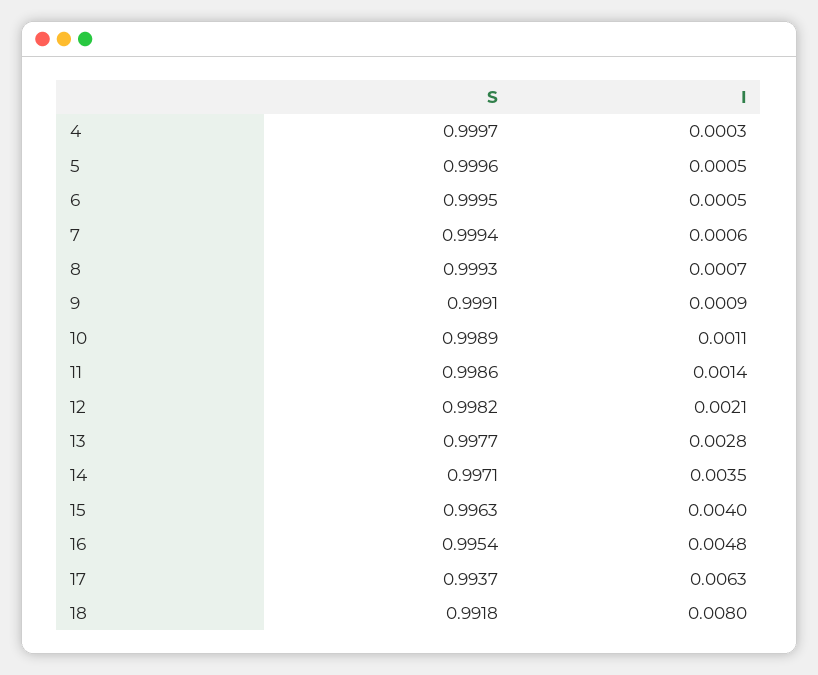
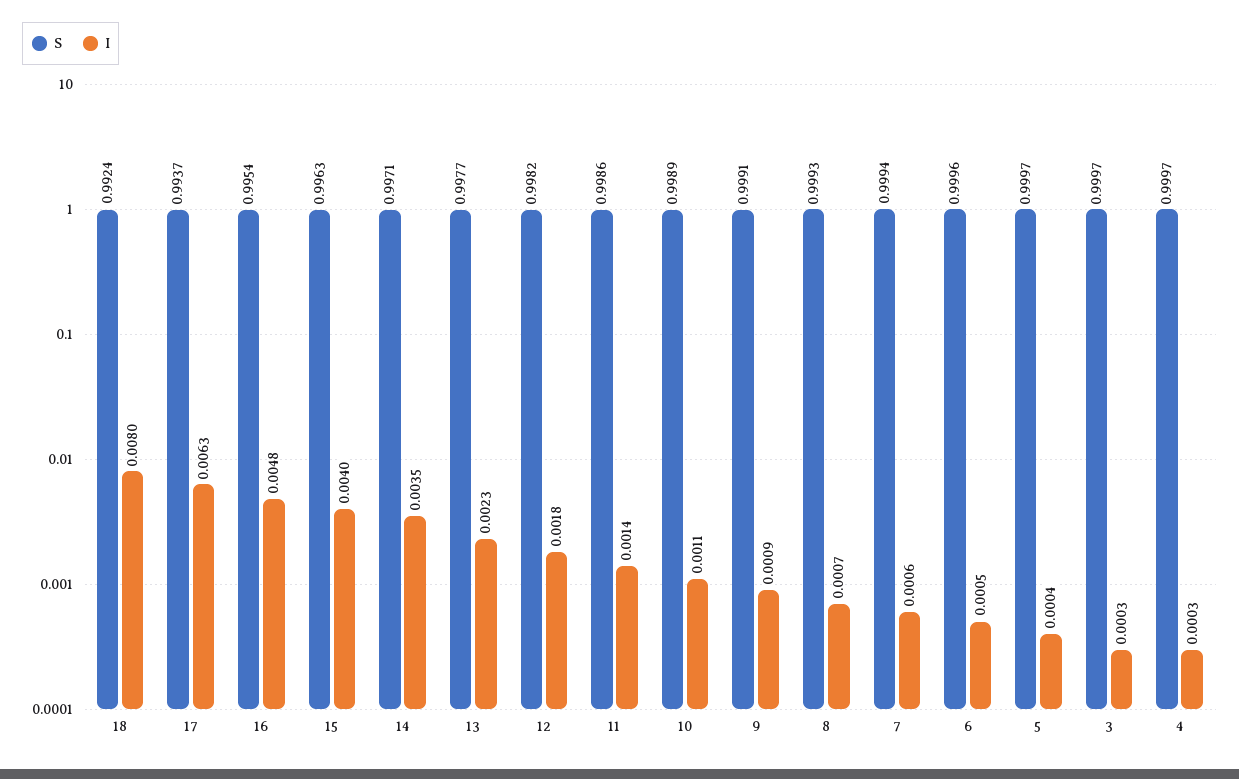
S, 5: 0.9996 -> 0.9997
I, 5: 0.0005 -> 0.0004
S, 6: 0.9995 -> 0.9996
I, 12: 0.0021 -> 0.0018
I, 13: 0.0028 -> 0.0023
S, 18: 0.9918 -> 0.9924
S, 3: none -> 0.9997
I, 3: none -> 0.0003

